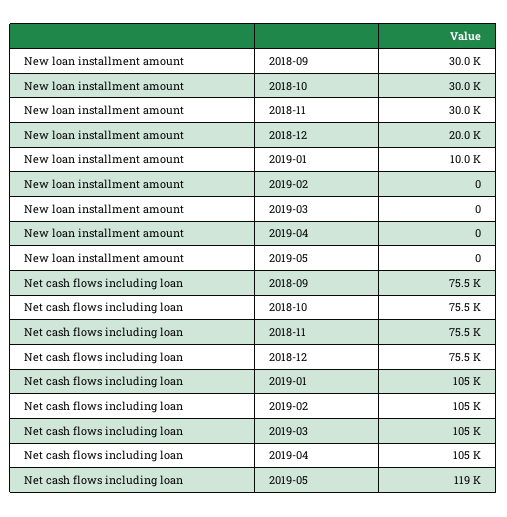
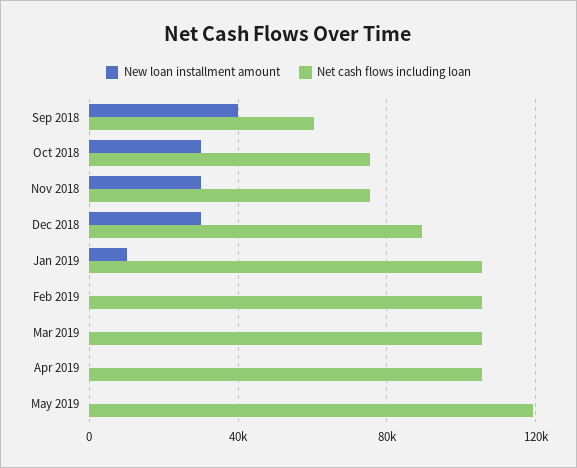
New loan installment amount, 2018-09: 30000 -> 40000
New loan installment amount, 2018-12: 20000 -> 30000
Net cash flows including loan, 2018-09: 75500 -> 60000
Net cash flows including loan, 2018-12: 75500 -> 90000

